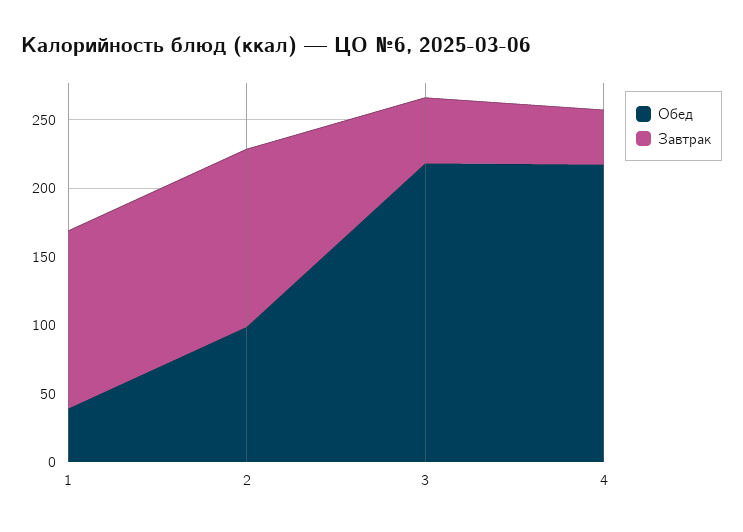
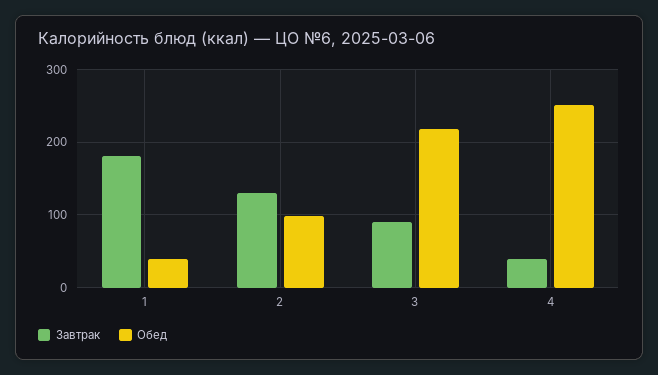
Завтрак, 1: 130 -> 180
Завтрак, 3: 50 -> 90
Обед, 4: 220 -> 250

